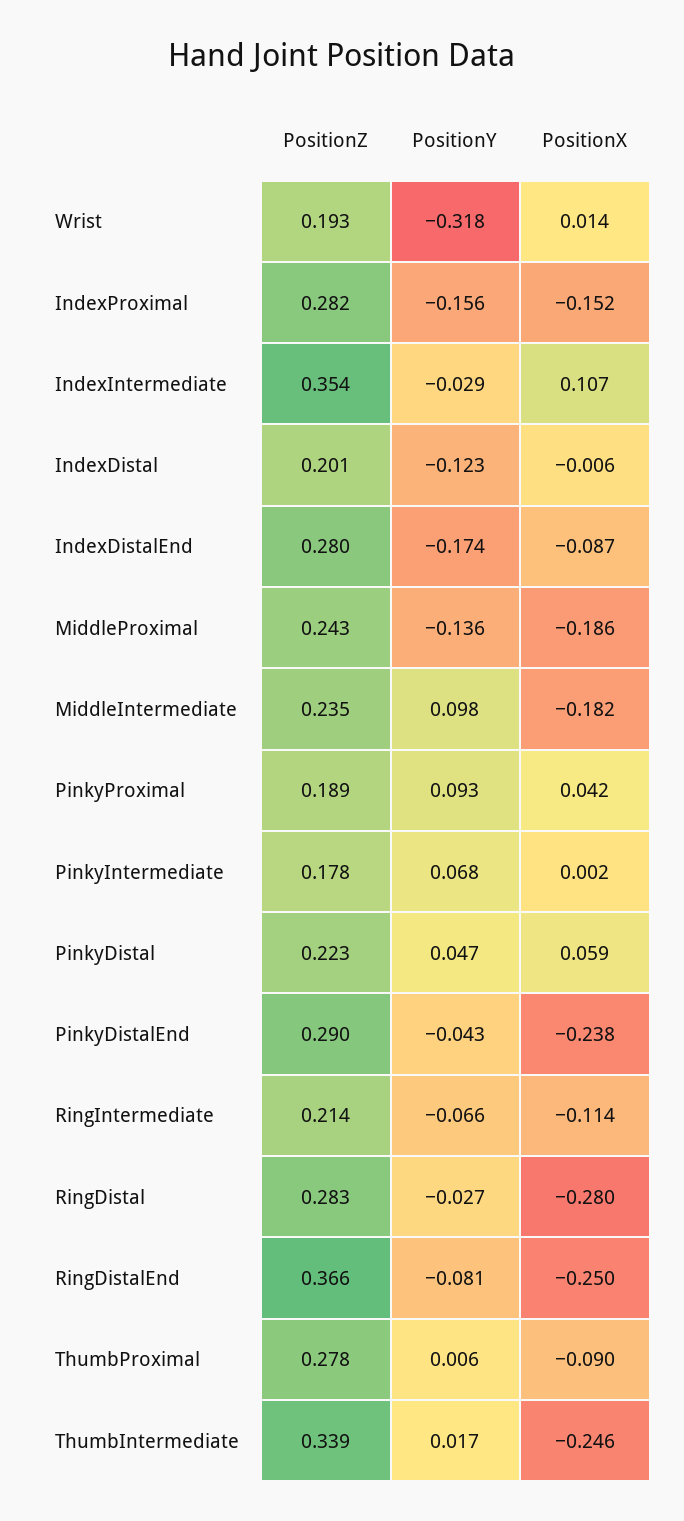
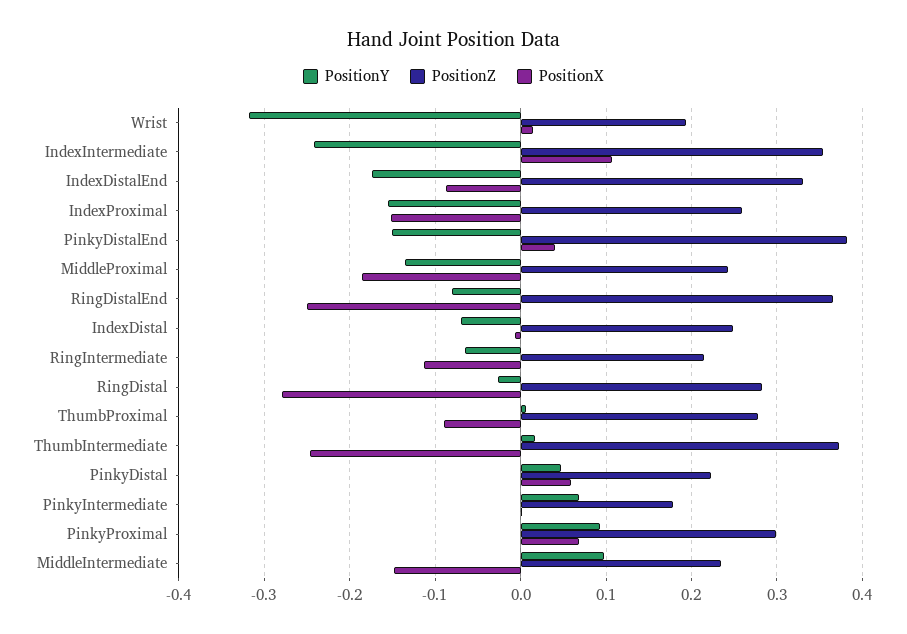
PositionZ, IndexProximal: 0.282 -> 0.26
PositionY, IndexIntermediate: -0.029 -> -0.24
PositionZ, IndexDistal: 0.201 -> 0.25
PositionY, IndexDistal: -0.123 -> -0.07
PositionZ, IndexDistalEnd: 0.28 -> 0.33
PositionX, MiddleIntermediate: -0.182 -> -0.15
PositionZ, PinkyProximal: 0.189 -> 0.3
PositionX, PinkyProximal: 0.042 -> 0.07
PositionZ, PinkyDistalEnd: 0.29 -> 0.38
PositionY, PinkyDistalEnd: -0.043 -> -0.15
PositionX, PinkyDistalEnd: -0.238 -> 0.04
PositionZ, ThumbIntermediate: 0.339 -> 0.37

